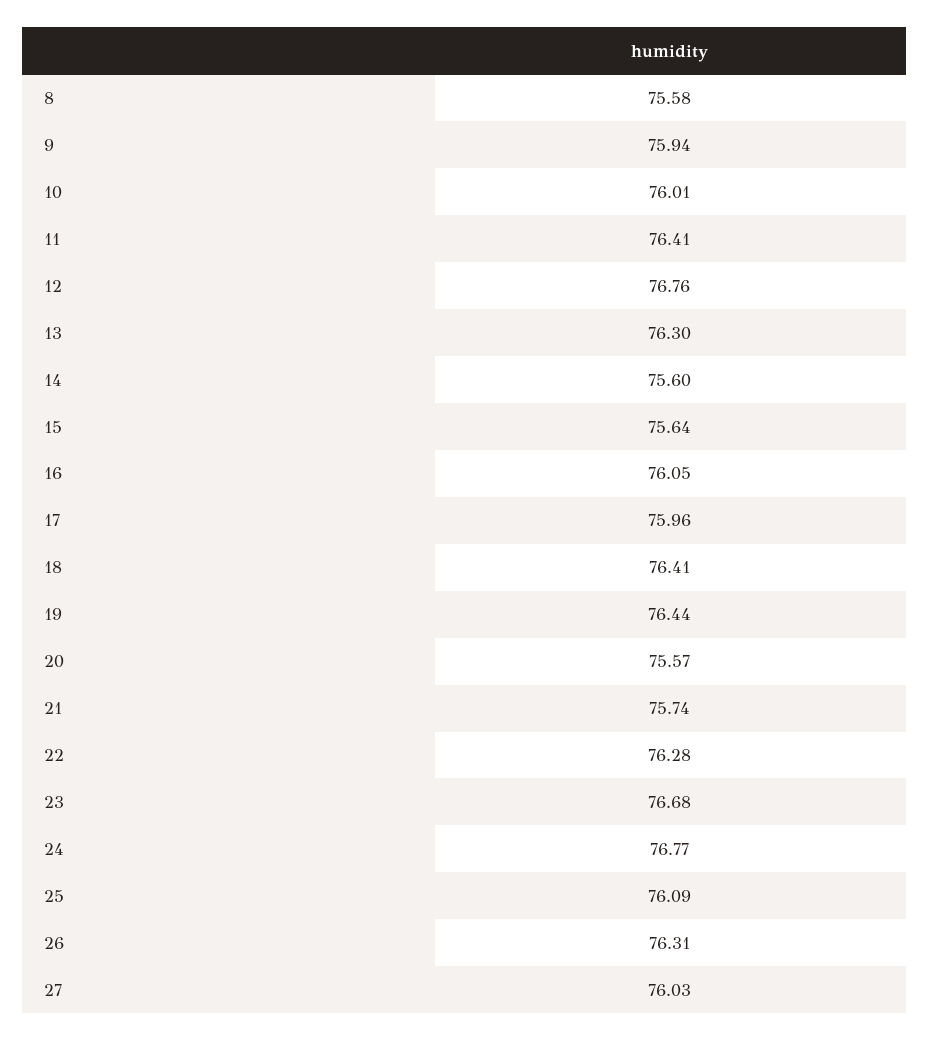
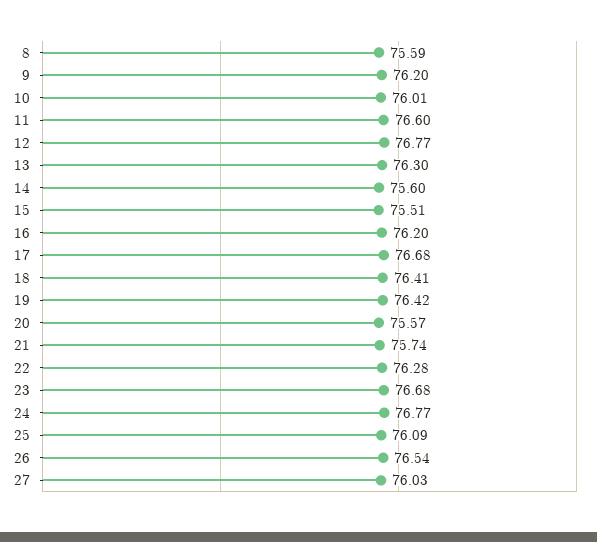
8: 75.58 -> 75.59
9: 75.94 -> 76.2
11: 76.41 -> 76.6
12: 76.76 -> 76.77
15: 75.64 -> 75.51
16: 76.05 -> 76.2
17: 75.96 -> 76.68
19: 76.44 -> 76.42
26: 76.31 -> 76.54

